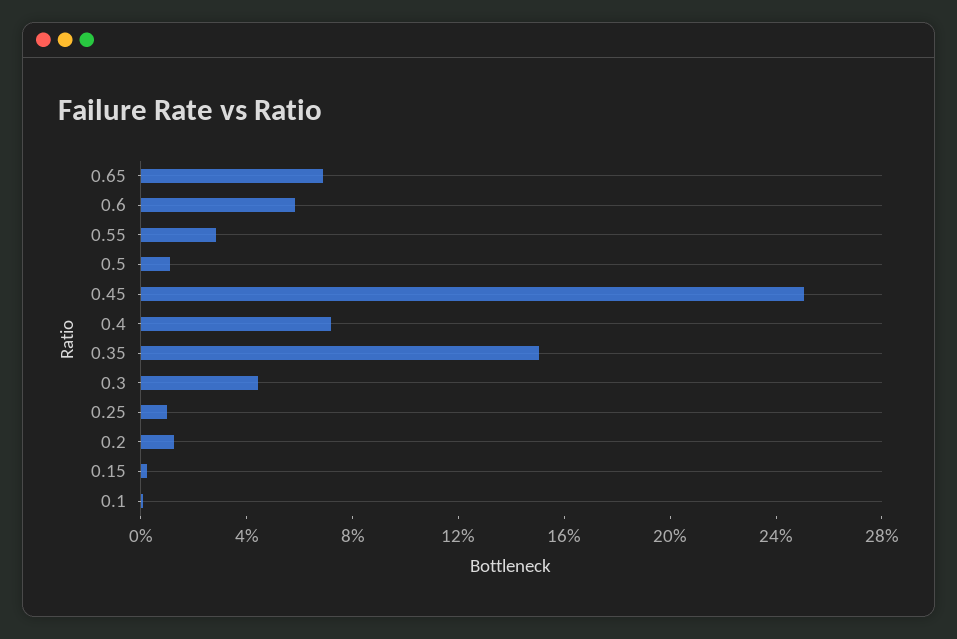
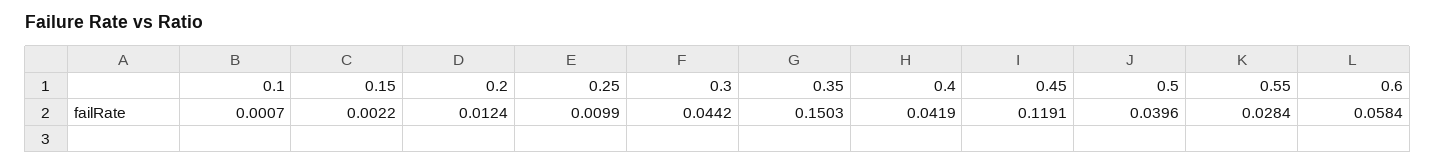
0.65: 0.07 -> none
0.5: 0.01 -> 0.0396
0.45: 0.25 -> 0.1191
0.4: 0.07 -> 0.0419

